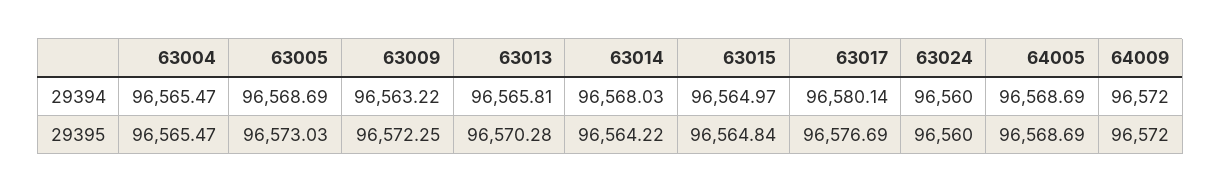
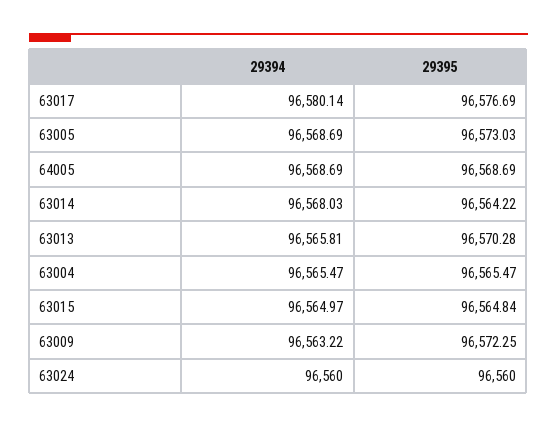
64009, 29394: 96572 -> none
64009, 29395: 96572 -> none

